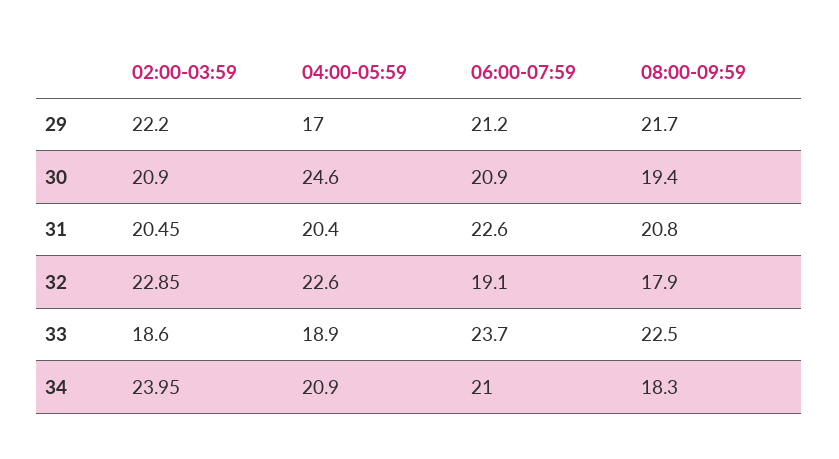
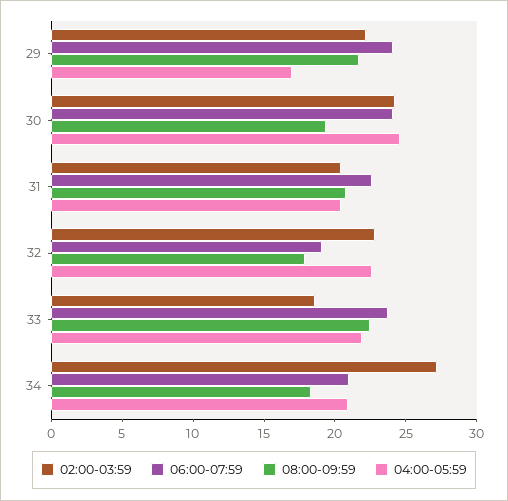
06:00-07:59, 29: 21.2 -> 24
02:00-03:59, 30: 20.9 -> 24
06:00-07:59, 30: 20.9 -> 24
04:00-05:59, 33: 18.9 -> 22
02:00-03:59, 34: 23.95 -> 27

